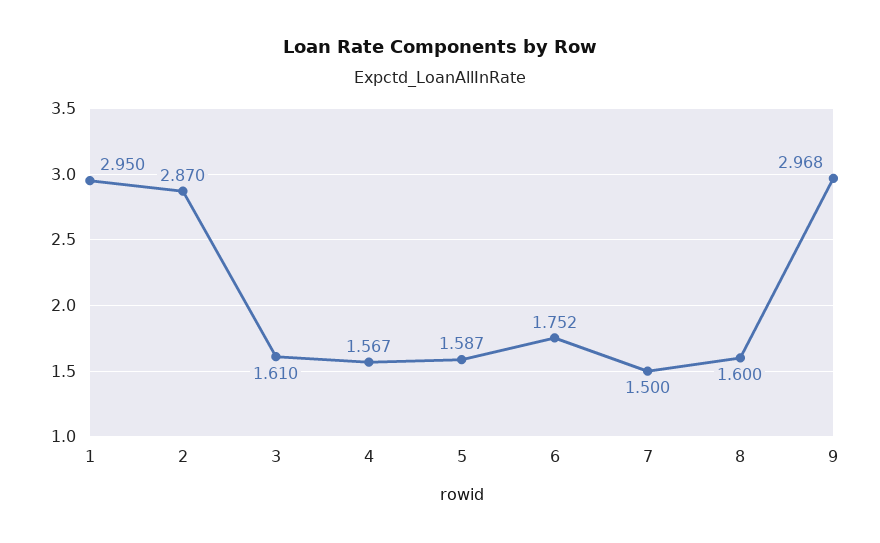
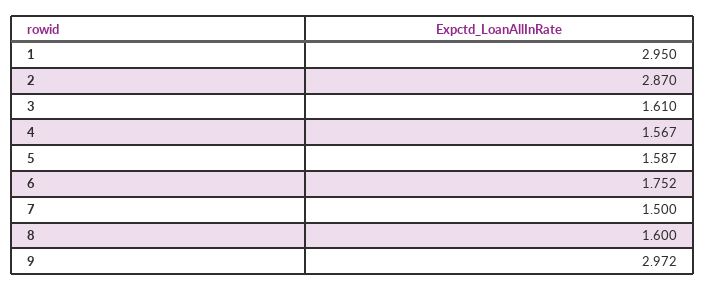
9: 2.968 -> 2.972

